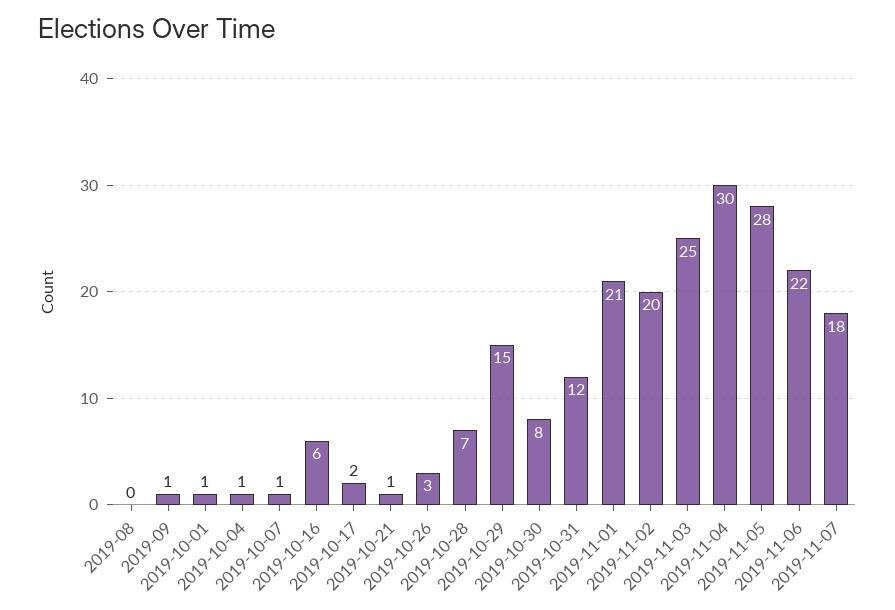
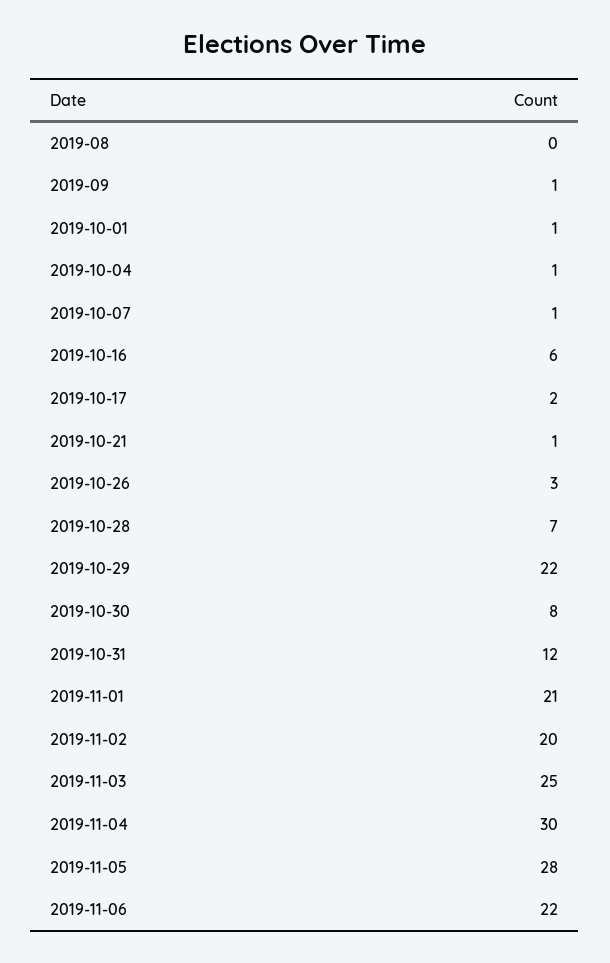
2019-10-29: 15 -> 22
2019-11-07: 18 -> none

